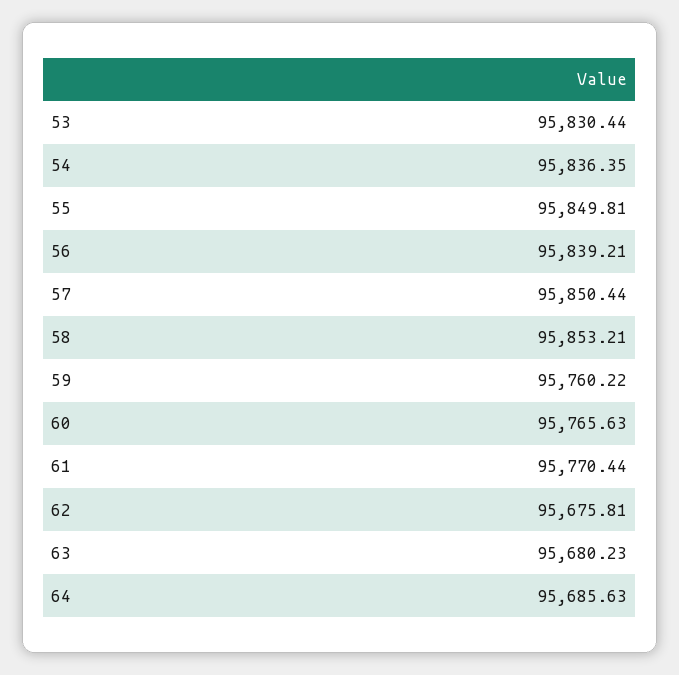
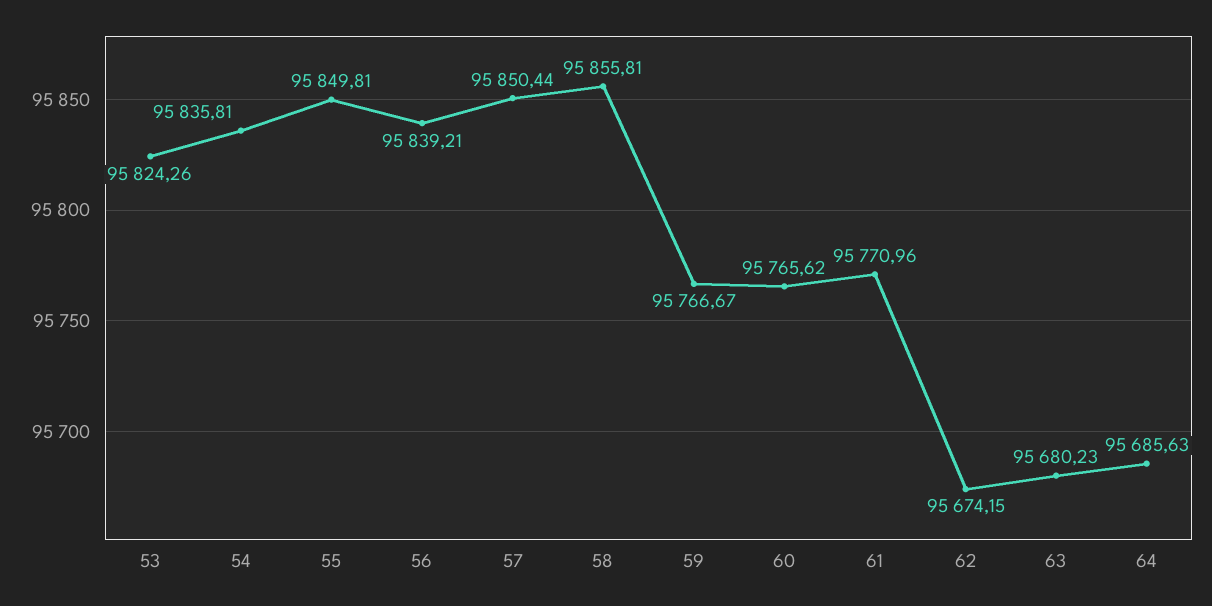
53: 95830.44 -> 95824.26
54: 95836.35 -> 95835.81
58: 95853.21 -> 95855.81
59: 95760.22 -> 95766.67
60: 95765.63 -> 95765.62
61: 95770.44 -> 95770.96
62: 95675.81 -> 95674.15

